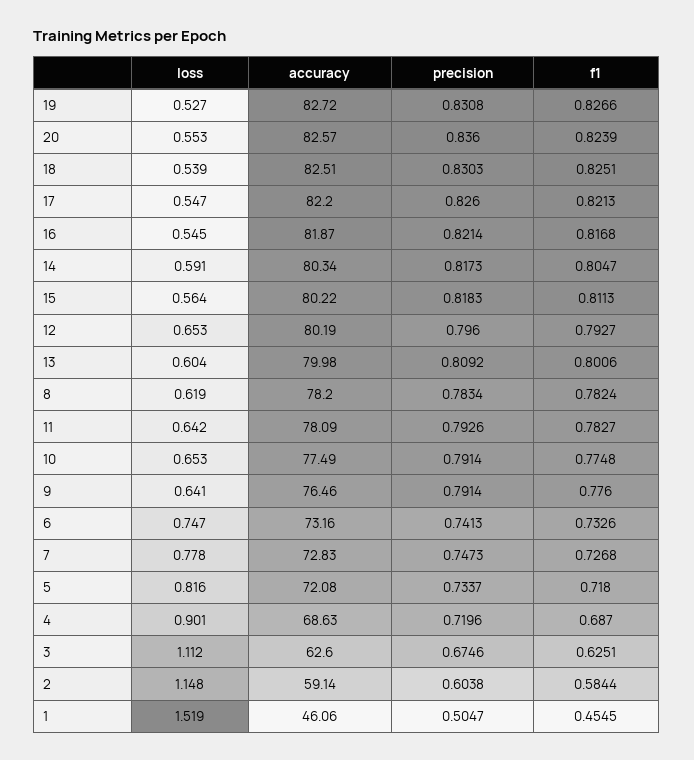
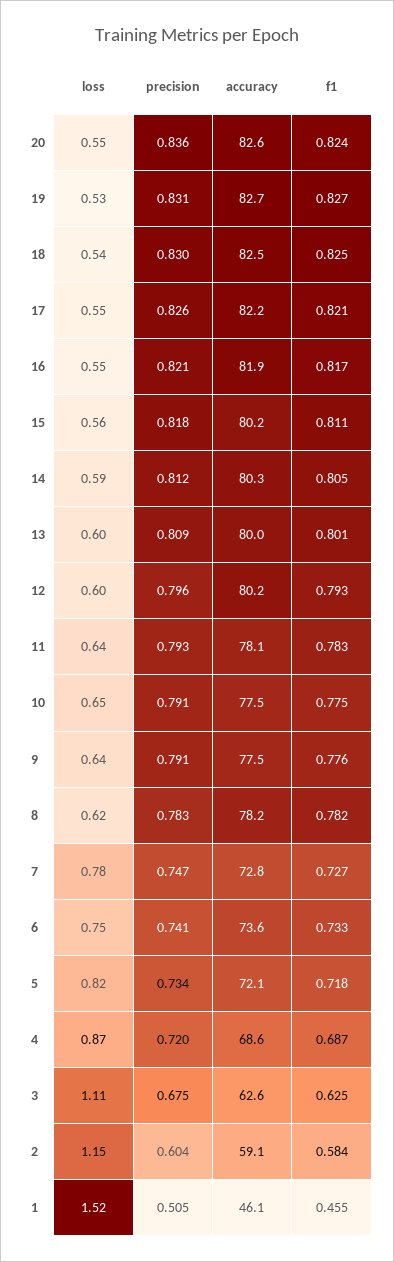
precision, 14: 0.8173 -> 0.812
loss, 12: 0.653 -> 0.6
accuracy, 9: 76.46 -> 77.5
accuracy, 6: 73.16 -> 73.6
loss, 4: 0.901 -> 0.87

